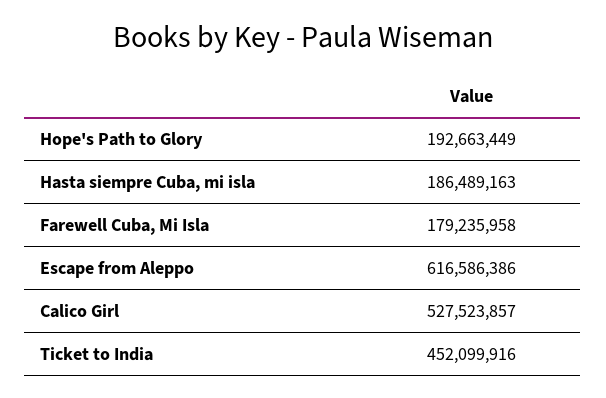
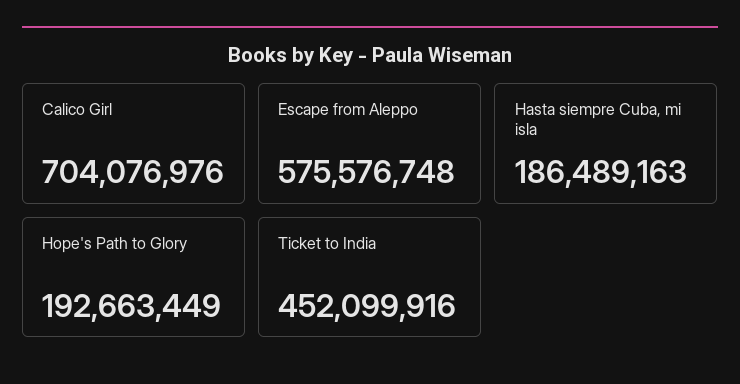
Farewell Cuba, Mi Isla: 179235958 -> none
Escape from Aleppo: 616586386 -> 575576748
Calico Girl: 527523857 -> 704076976

